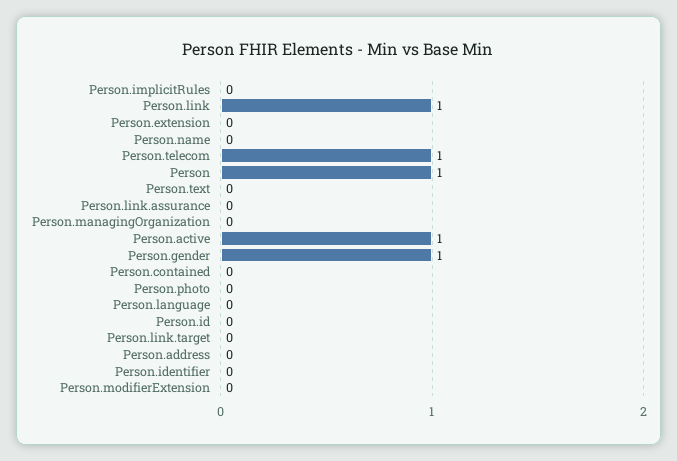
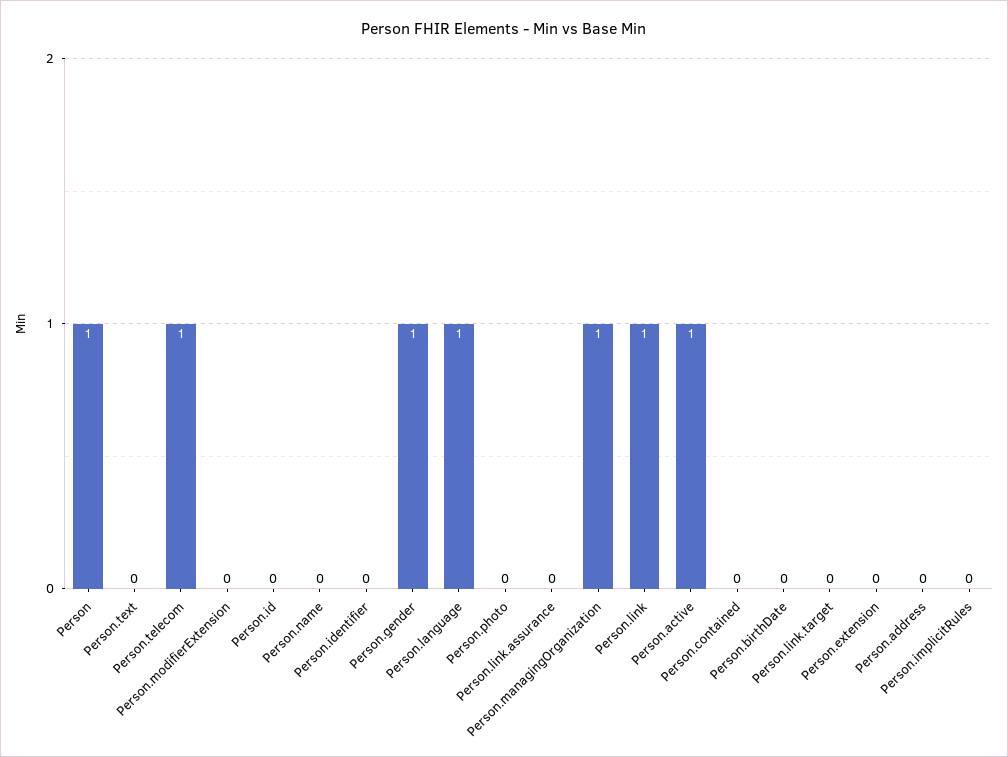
Person.managingOrganization: 0 -> 1
Person.language: 0 -> 1
Person.birthDate: none -> 0

